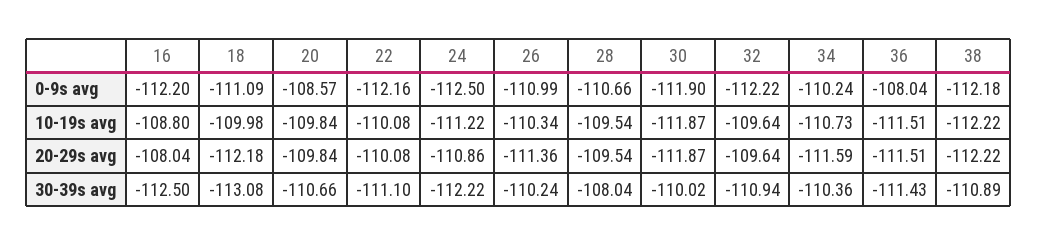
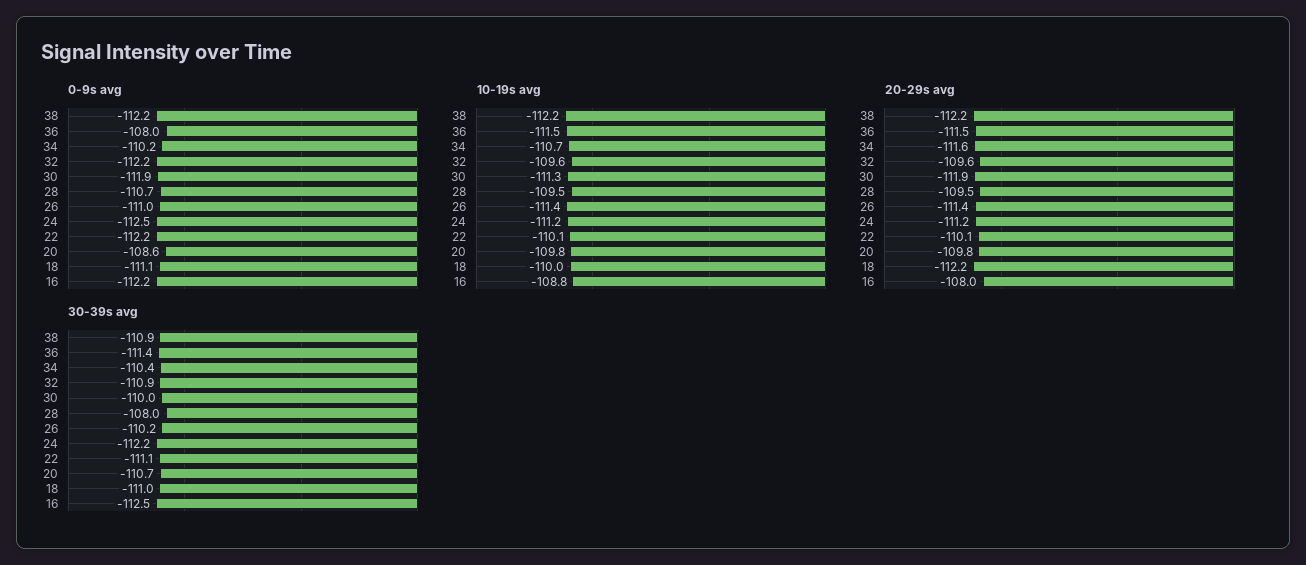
10-19s avg, 26: -110.34 -> -111.4
10-19s avg, 30: -111.87 -> -111.3
20-29s avg, 24: -110.86 -> -111.2
30-39s avg, 18: -113.08 -> -111

